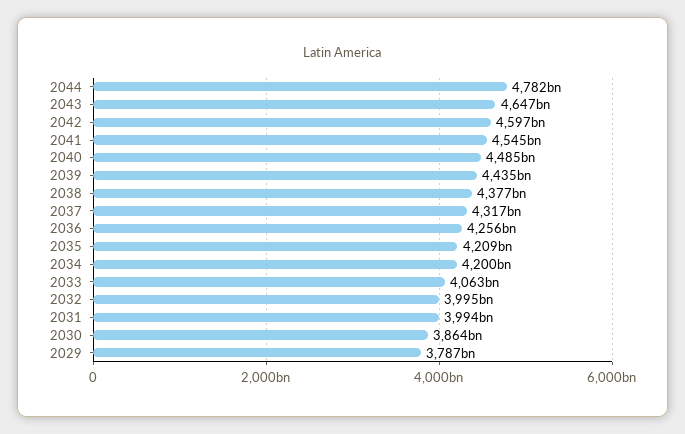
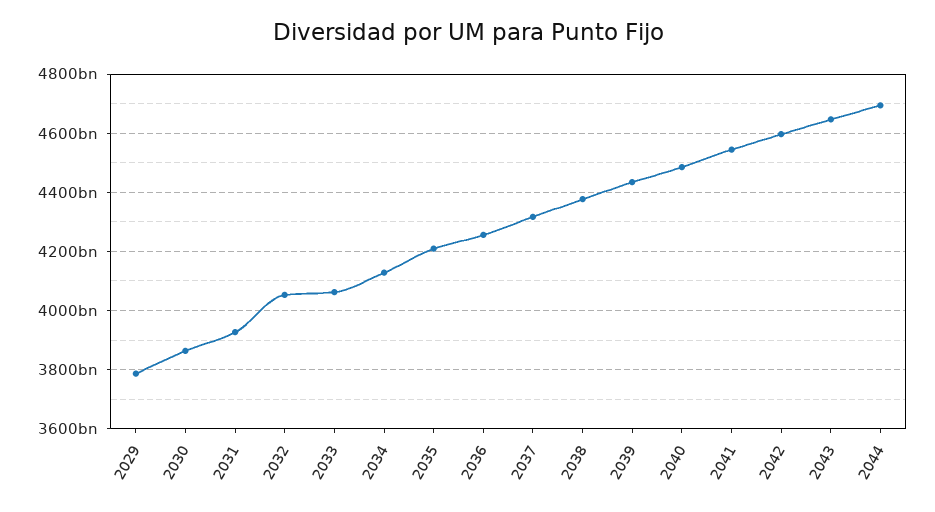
2044: 4782000000000 -> 4700000000000
2034: 4200000000000 -> 4125000000000
2032: 3995000000000 -> 4050000000000
2031: 3994000000000 -> 3925000000000

